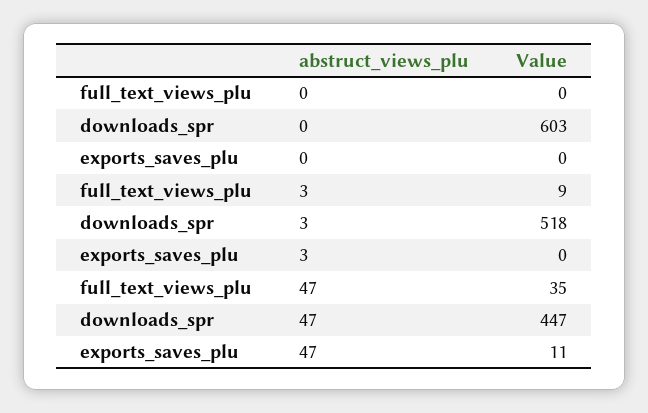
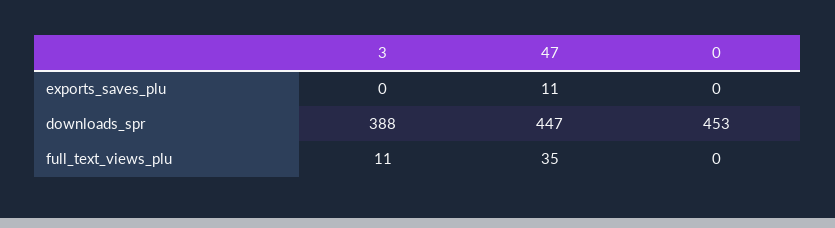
downloads_spr, 0: 603 -> 453
full_text_views_plu, 3: 9 -> 11
downloads_spr, 3: 518 -> 388

